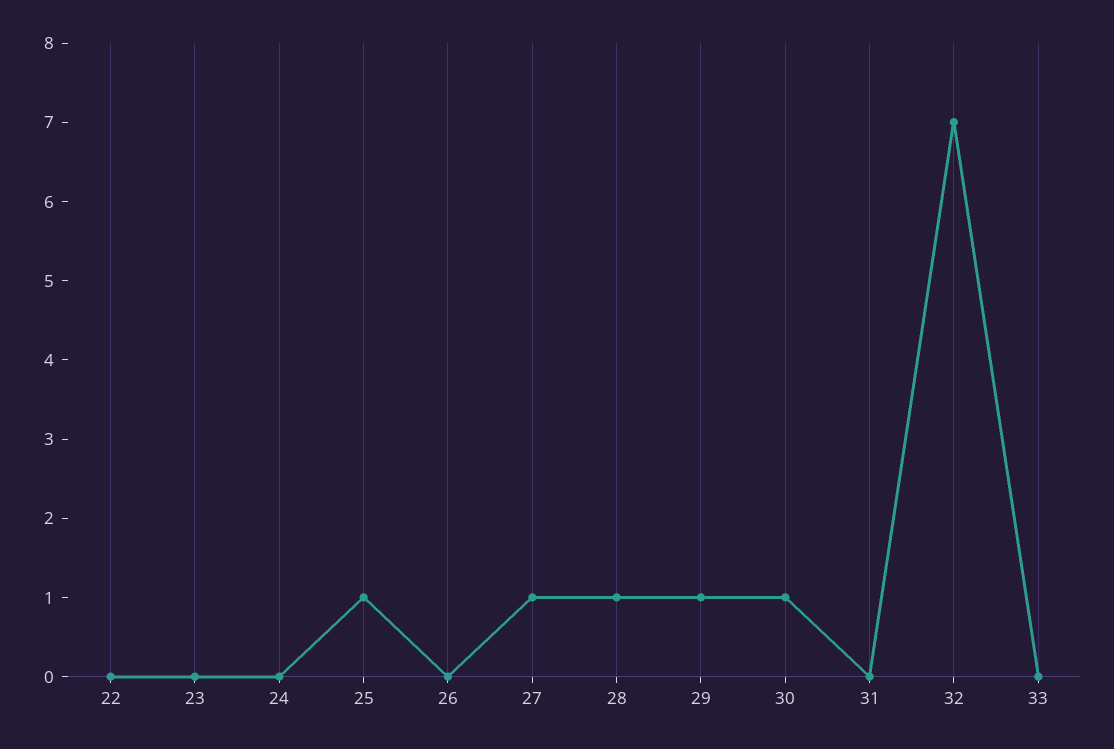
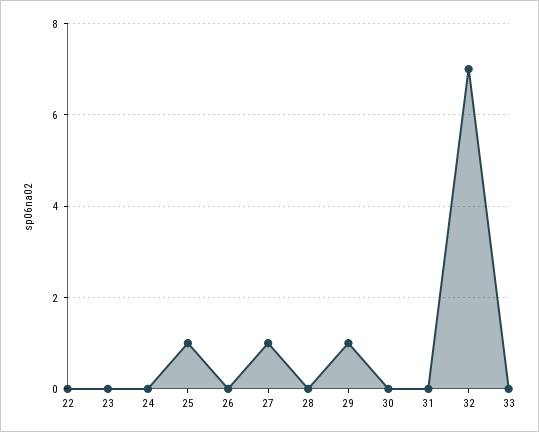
28: 1 -> 0
30: 1 -> 0

